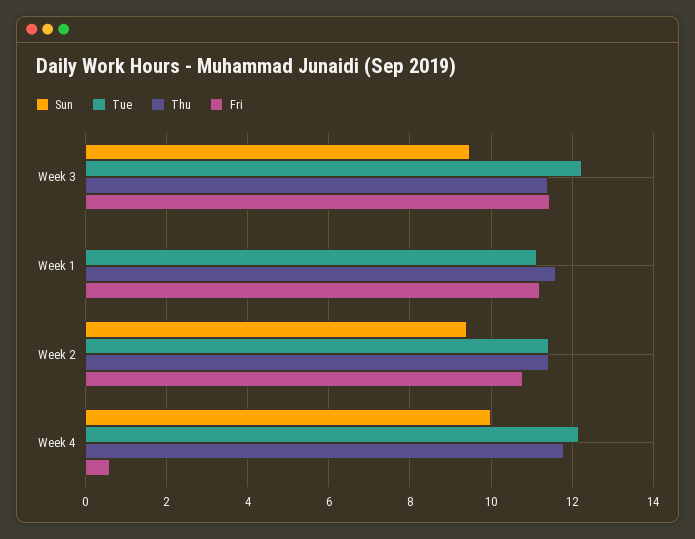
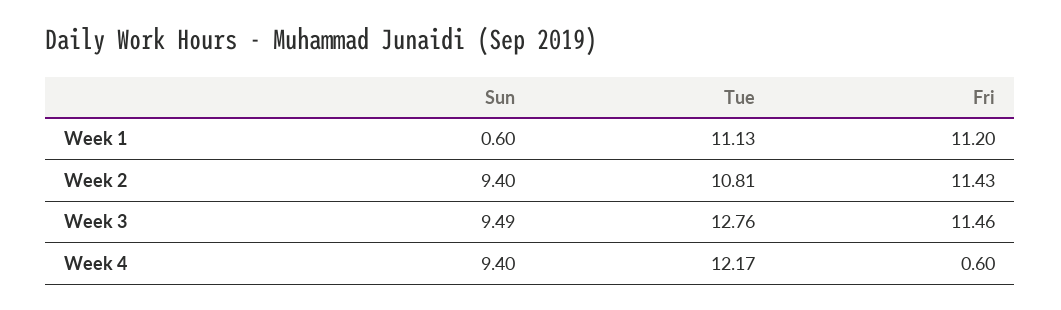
Tue, Week 3: 12.2 -> 12.76
Thu, Week 3: 11.4 -> none
Sun, Week 1: 0 -> 0.6
Thu, Week 1: 11.6 -> none
Tue, Week 2: 11.4 -> 10.81
Thu, Week 2: 11.4 -> none
Fri, Week 2: 10.8 -> 11.43
Sun, Week 4: 10 -> 9.4
Thu, Week 4: 11.8 -> none

